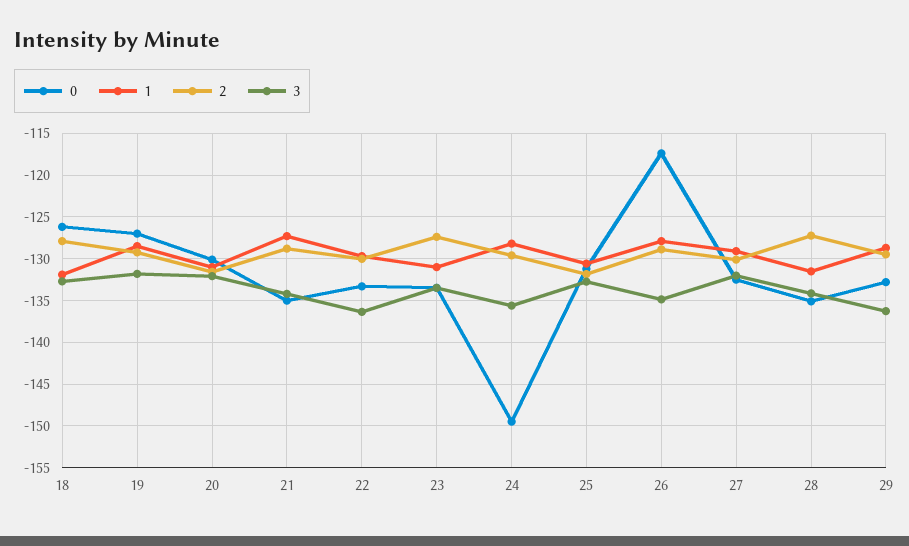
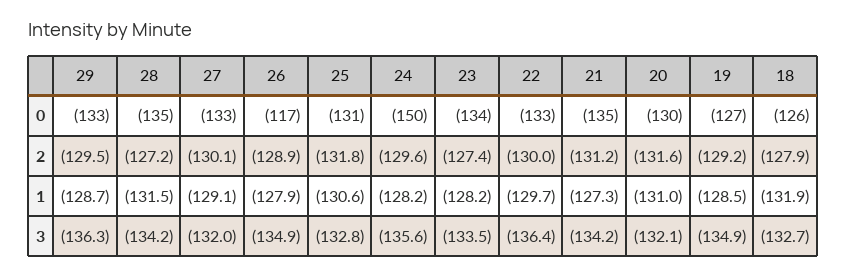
3, 19: -132 -> -134.9
2, 21: -129 -> -131.2
1, 23: -131 -> -128.2

